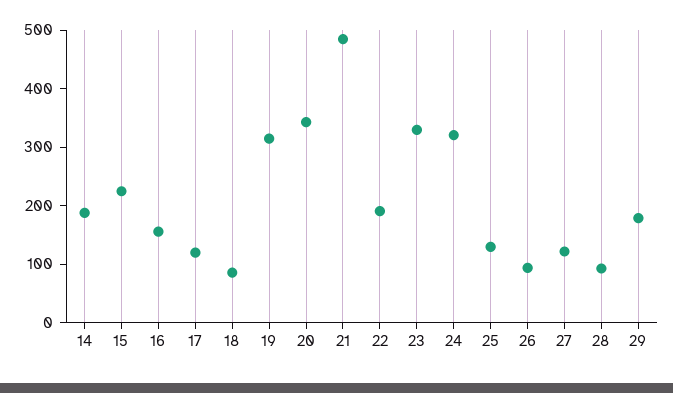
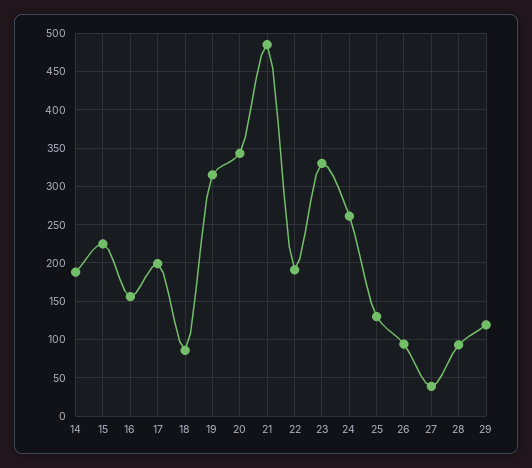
17: 120 -> 200
24: 320 -> 260
27: 120 -> 40
29: 180 -> 120

